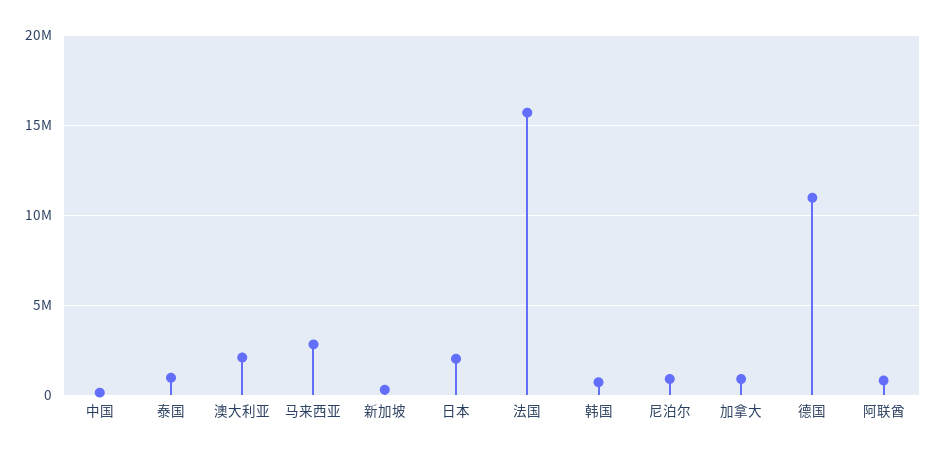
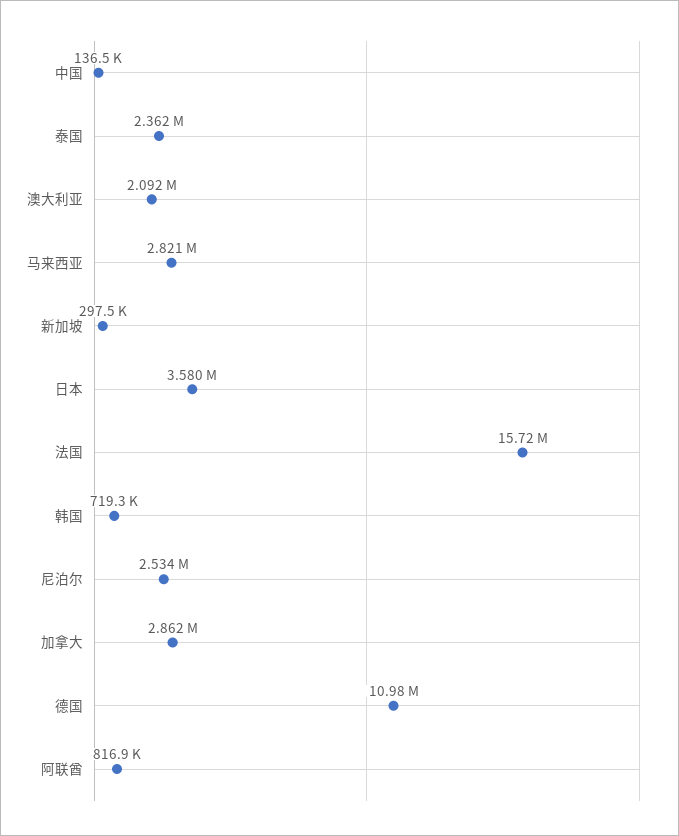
泰国: 1000000 -> 2362000
日本: 2000000 -> 3580000
尼泊尔: 1000000 -> 2534000
加拿大: 1000000 -> 2862000

